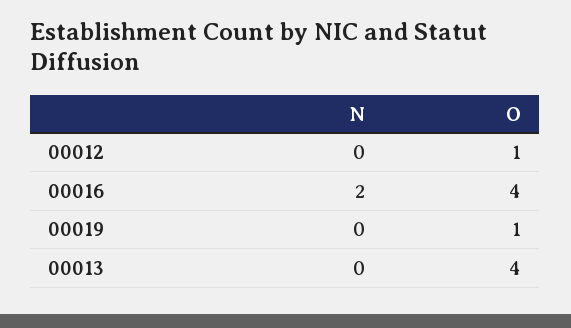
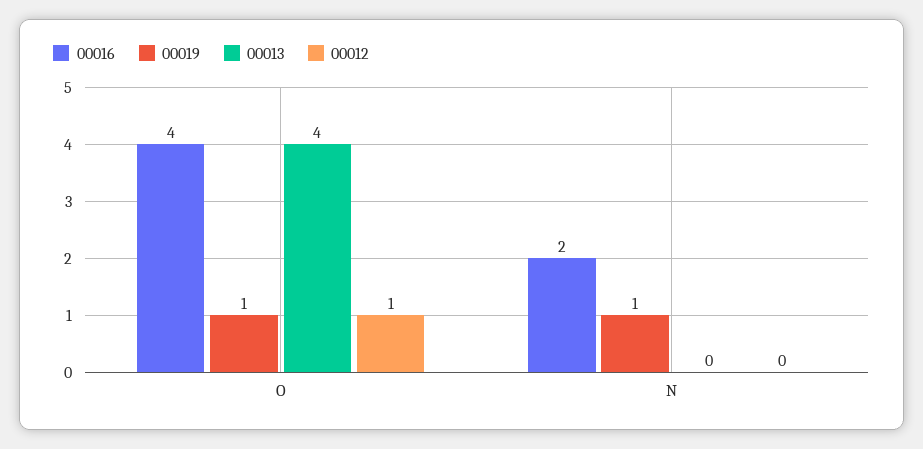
00019, N: 0 -> 1

